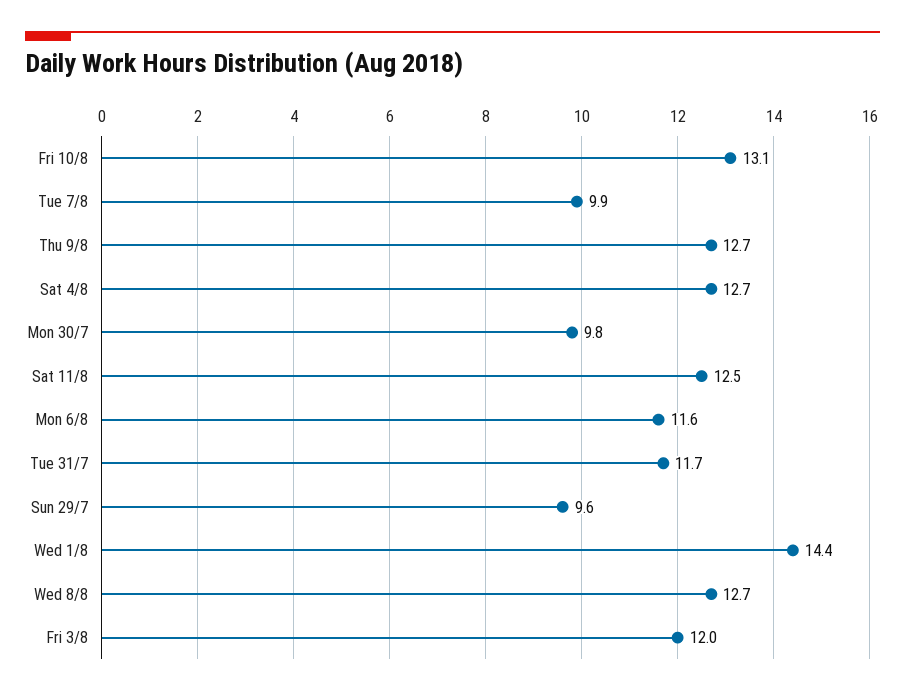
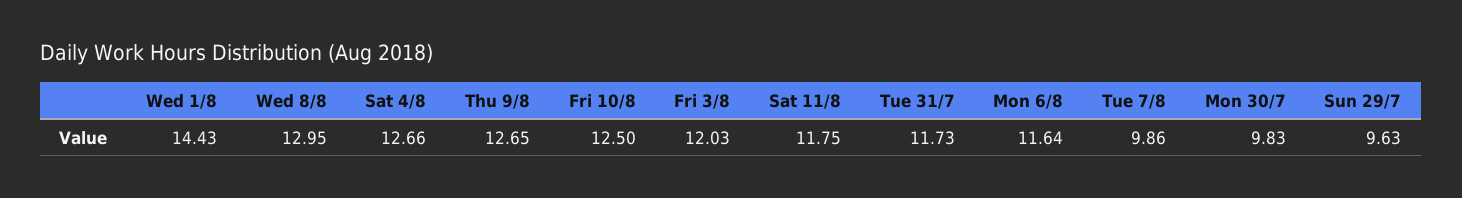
Fri 10/8: 13.1 -> 12.5
Sat 11/8: 12.5 -> 11.75
Wed 8/8: 12.7 -> 12.95

